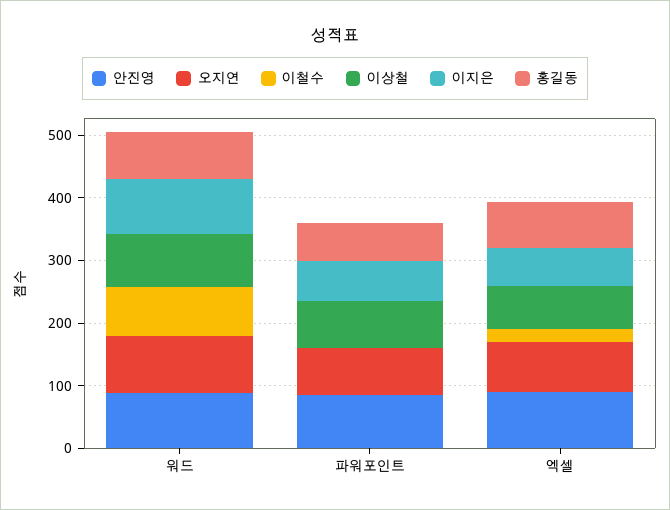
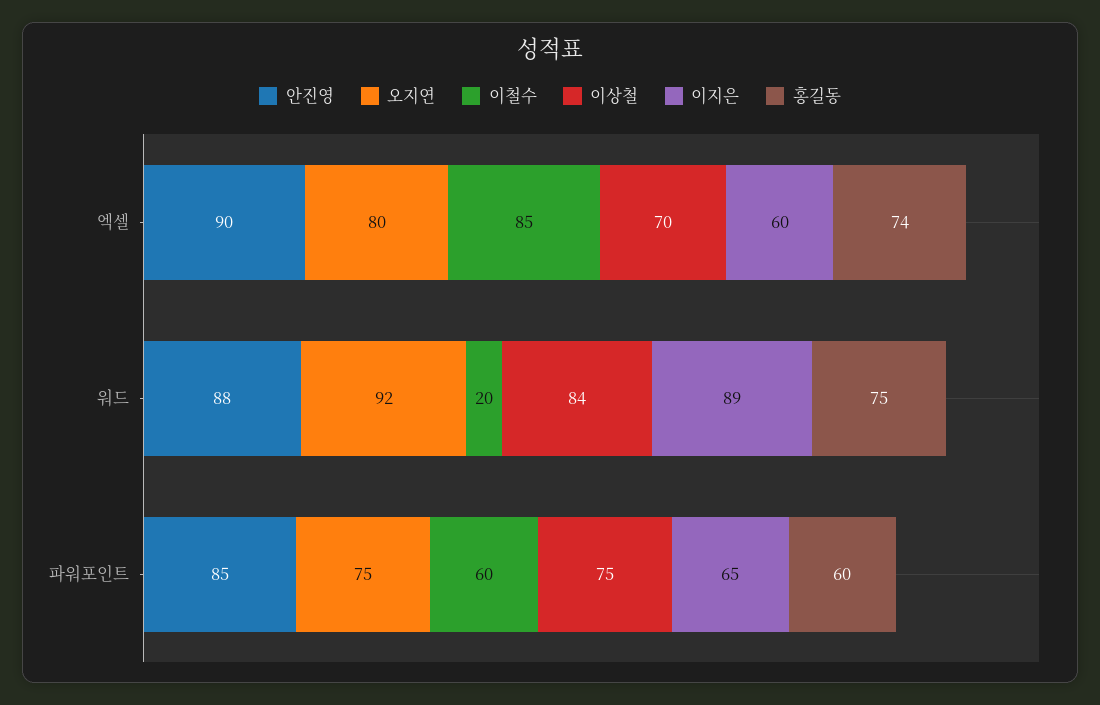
이철수, 워드: 80 -> 20
이철수, 파워포인트: 0 -> 60
이철수, 엑셀: 20 -> 85

